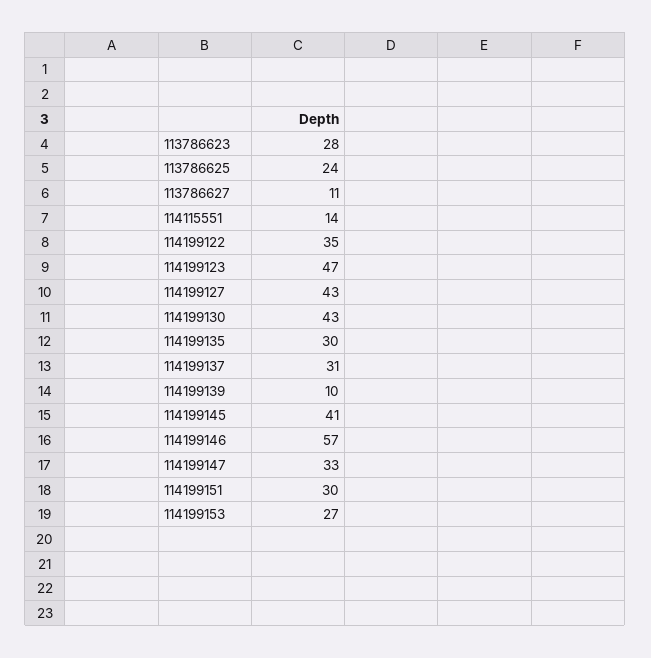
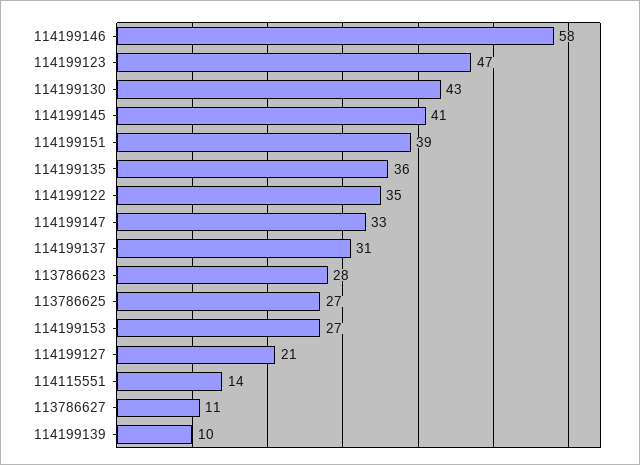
113786625: 24 -> 27
114199127: 43 -> 21
114199135: 30 -> 36
114199146: 57 -> 58
114199151: 30 -> 39

